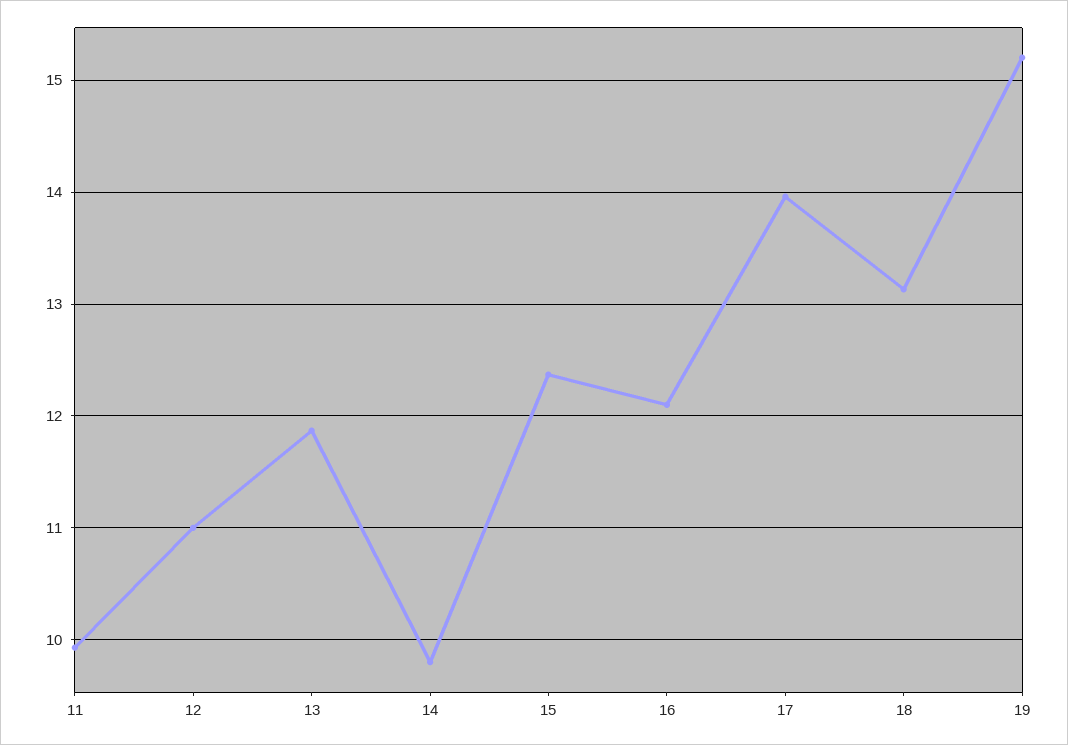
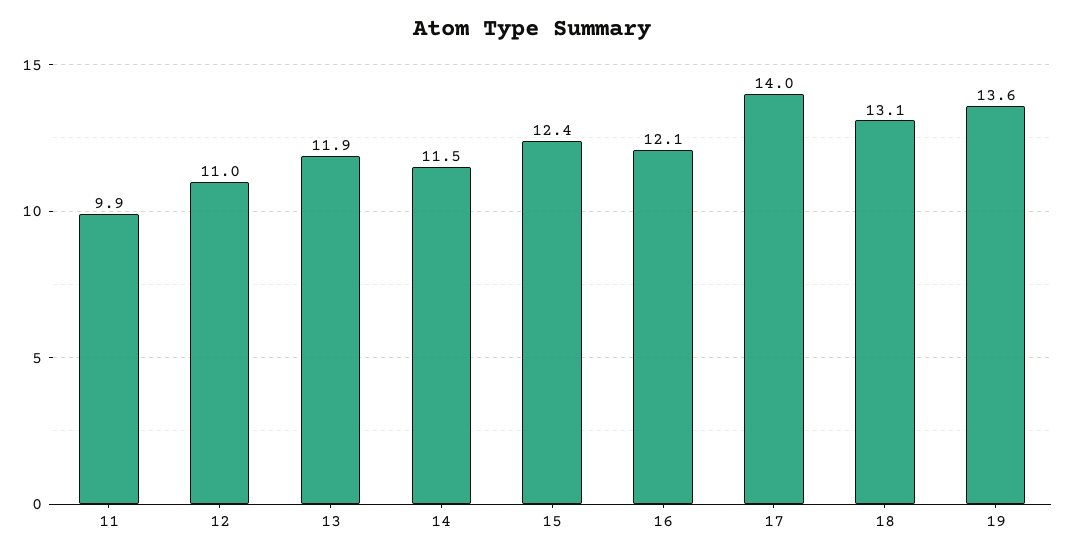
14: 9.8 -> 11.5
19: 15.2 -> 13.6

